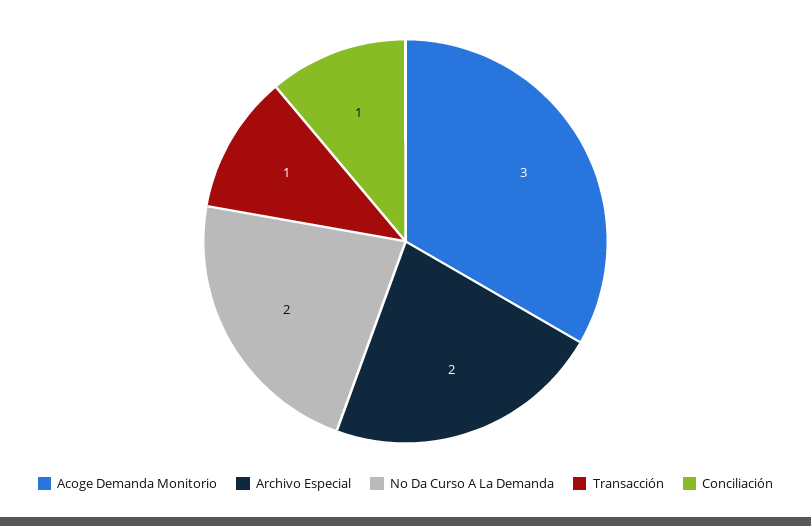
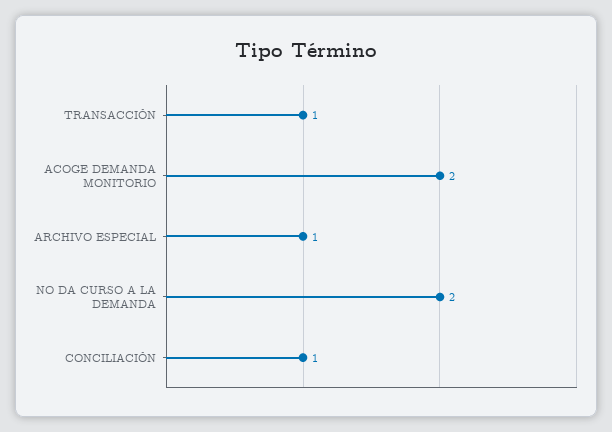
Acoge Demanda Monitorio: 3 -> 2
Archivo Especial: 2 -> 1

